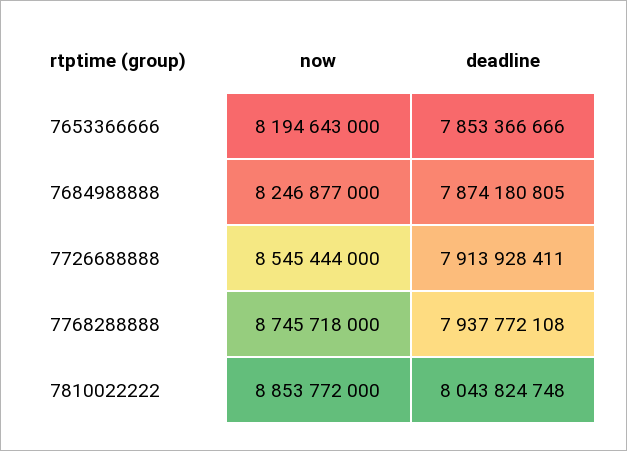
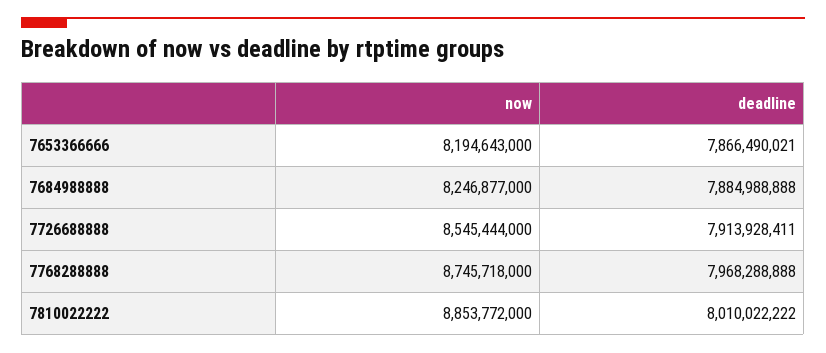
deadline, 7653366666: 7853366666 -> 7866490021
deadline, 7684988888: 7874180805 -> 7884988888
deadline, 7768288888: 7937772108 -> 7968288888
deadline, 7810022222: 8043824748 -> 8010022222

